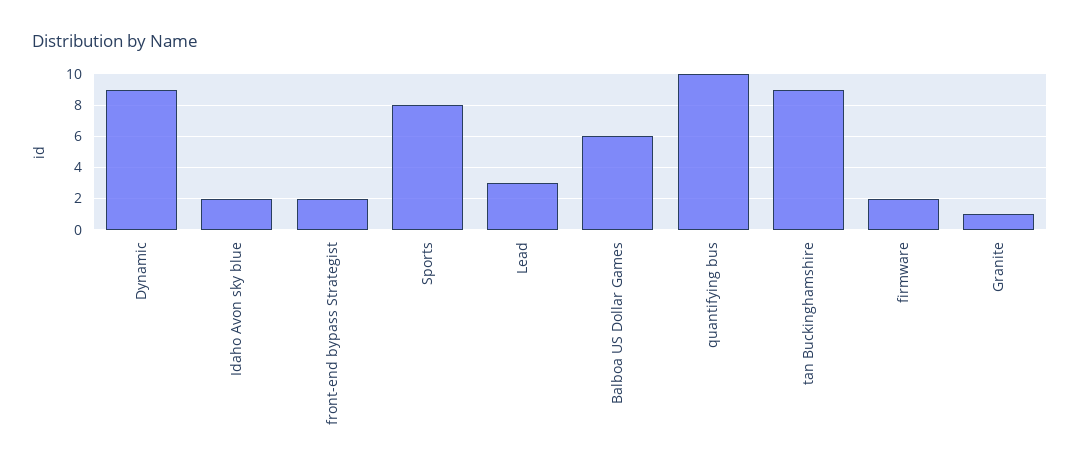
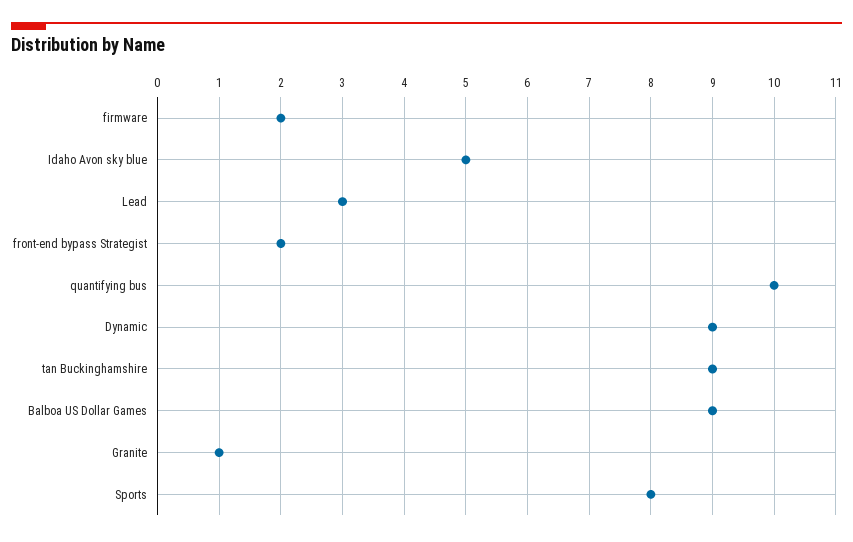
Idaho Avon sky blue: 2 -> 5
Balboa US Dollar Games: 6 -> 9

